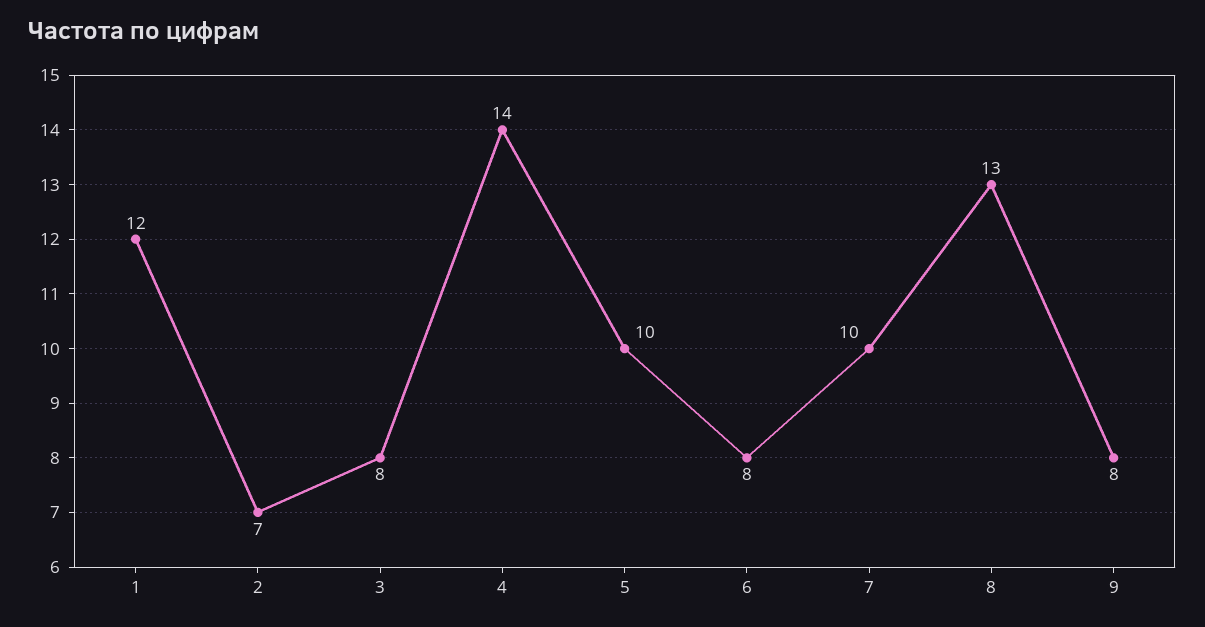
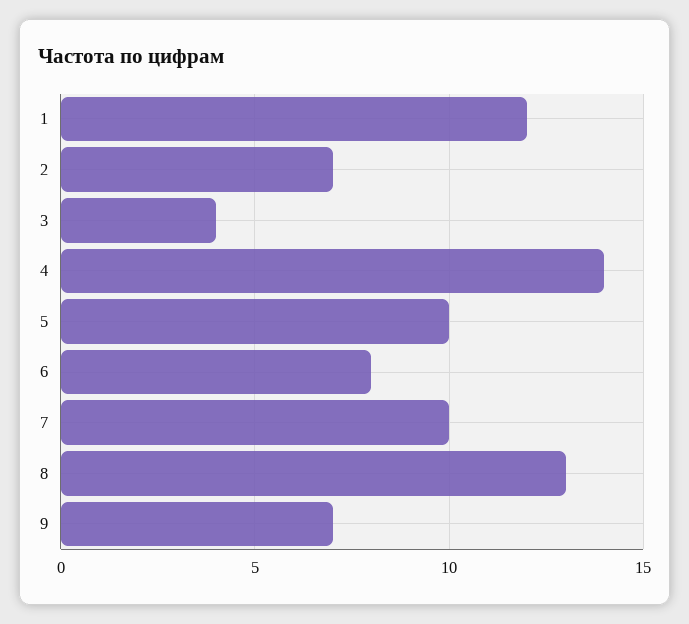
3: 8 -> 4
9: 8 -> 7

